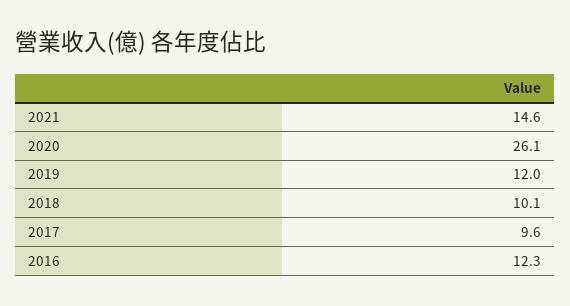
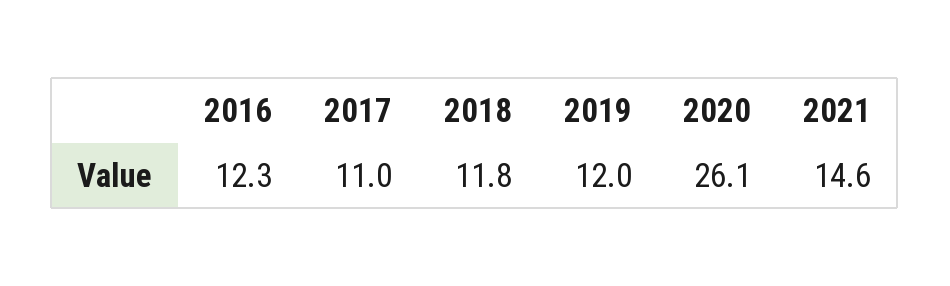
2018: 10.1 -> 11.8
2017: 9.6 -> 11

